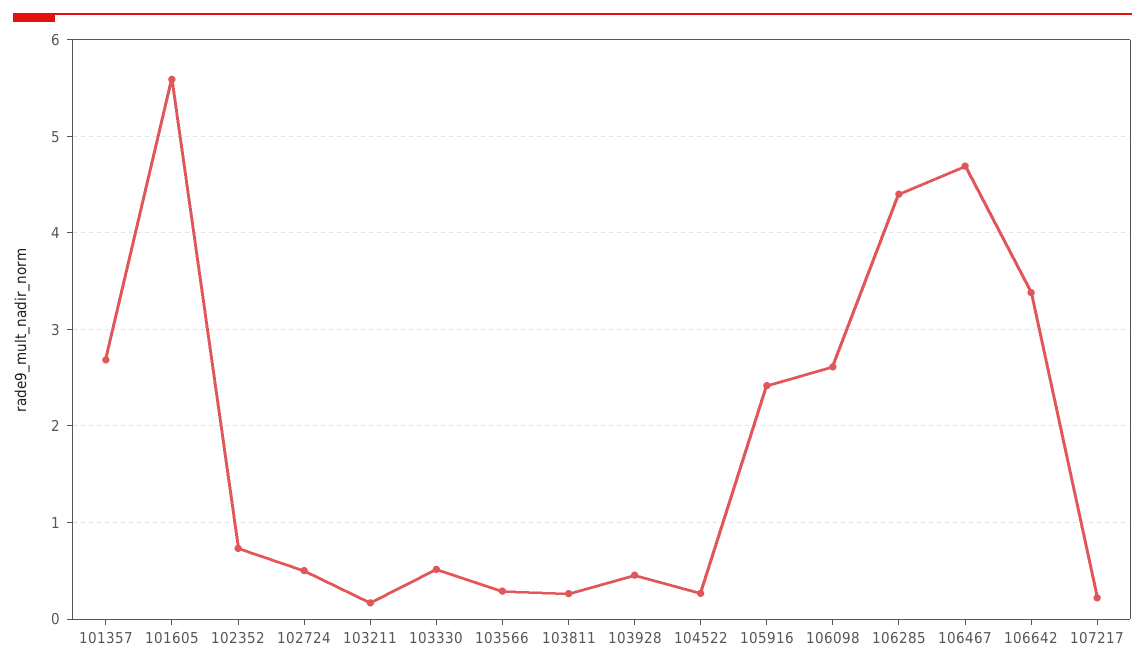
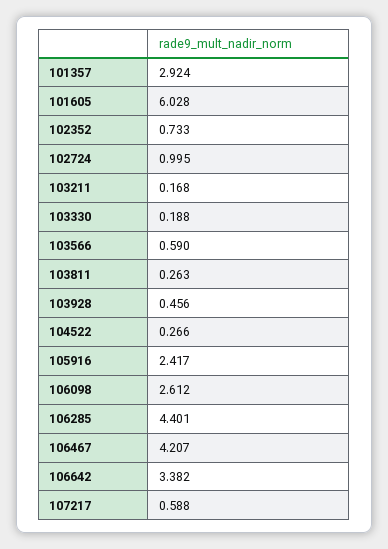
101357: 2.7 -> 2.924
101605: 5.6 -> 6.028
102724: 0.5 -> 0.995
103330: 0.5 -> 0.188
103566: 0.3 -> 0.59
106467: 4.7 -> 4.207
107217: 0.2 -> 0.588

